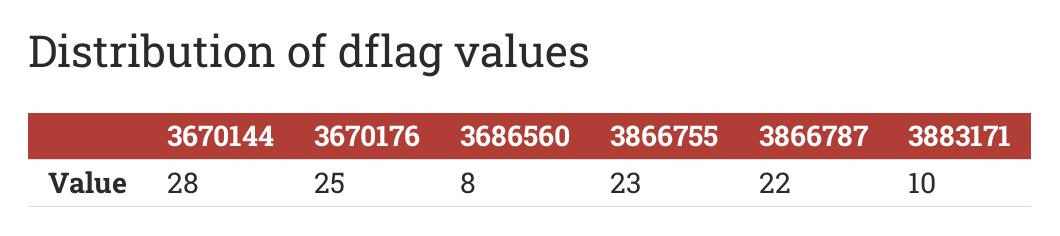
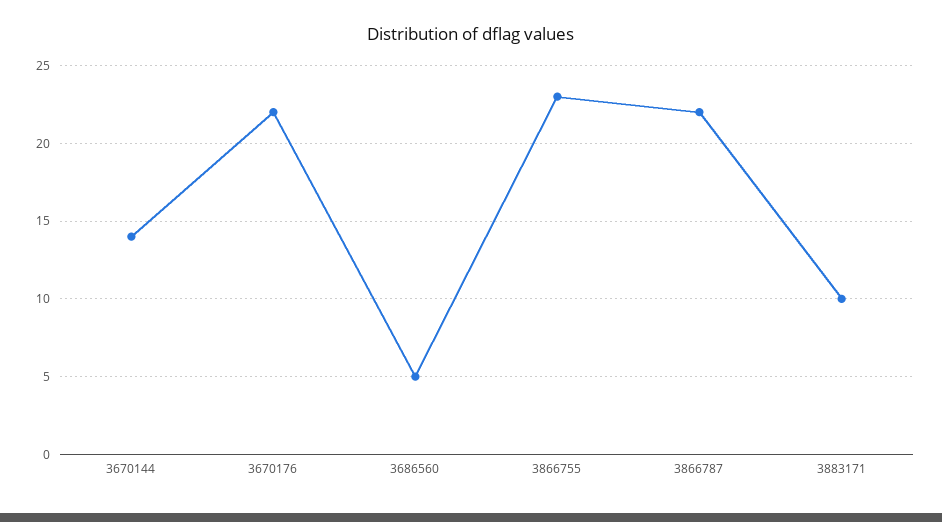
3670144: 28 -> 14
3670176: 25 -> 22
3686560: 8 -> 5

